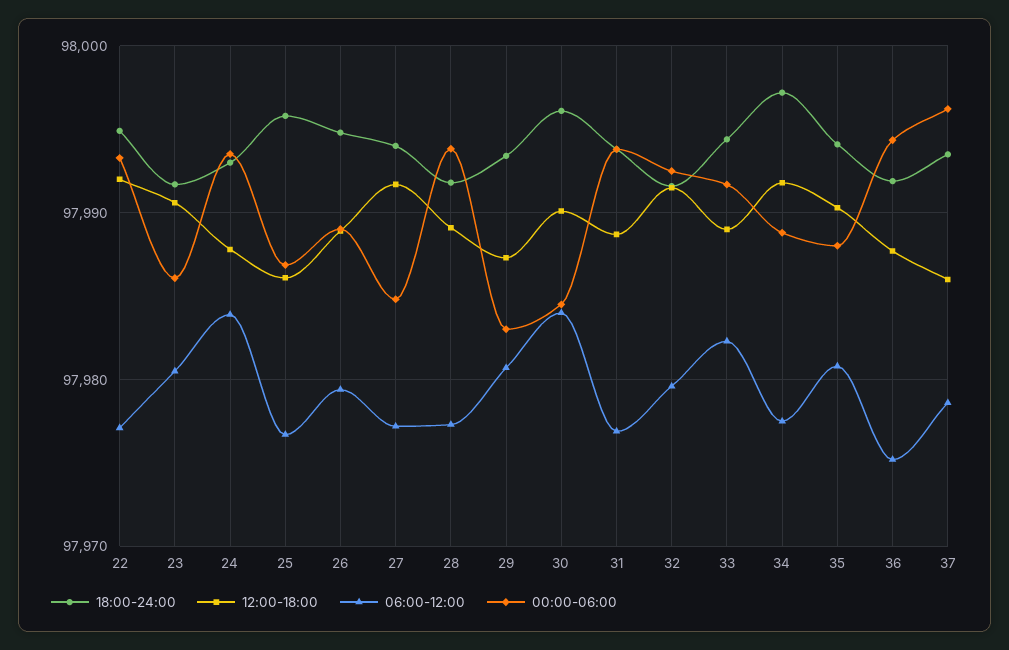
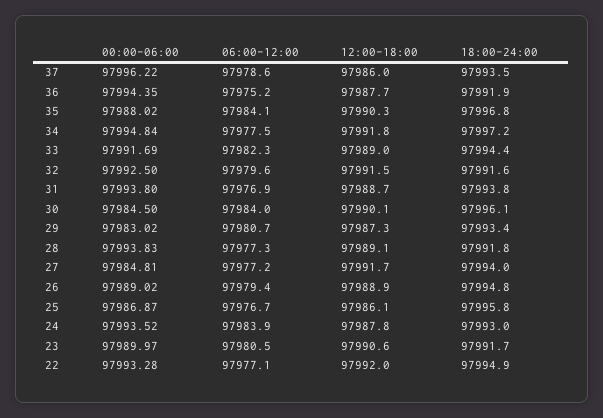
00:00-06:00, 23: 97986 -> 97989.97
00:00-06:00, 34: 97989 -> 97994.84
18:00-24:00, 35: 97994 -> 97996.8
06:00-12:00, 35: 97981 -> 97984.1

